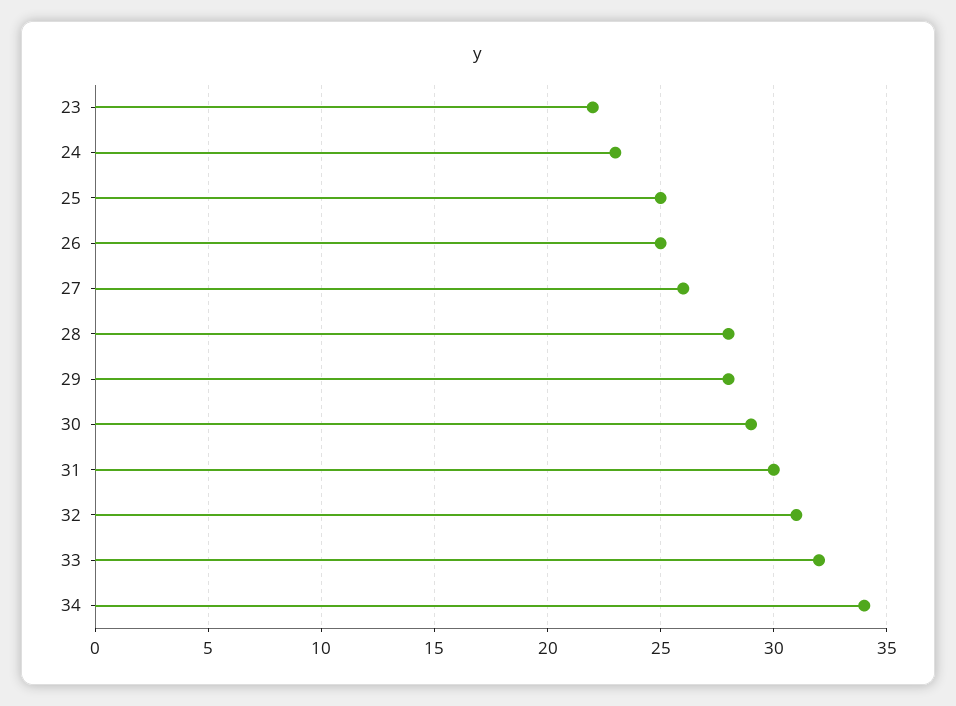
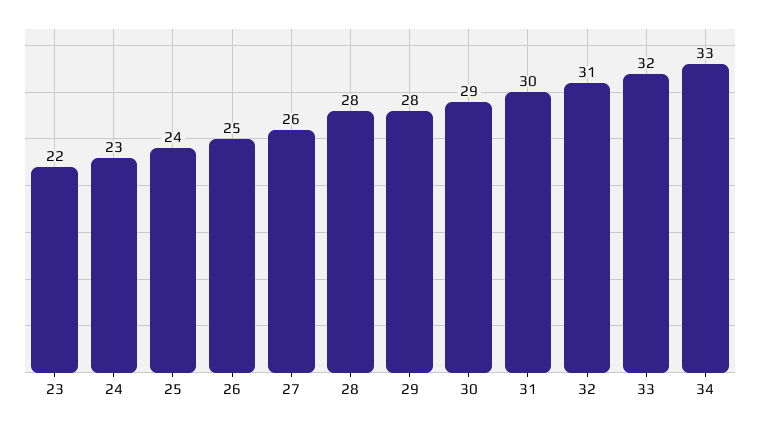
25: 25 -> 24
34: 34 -> 33

